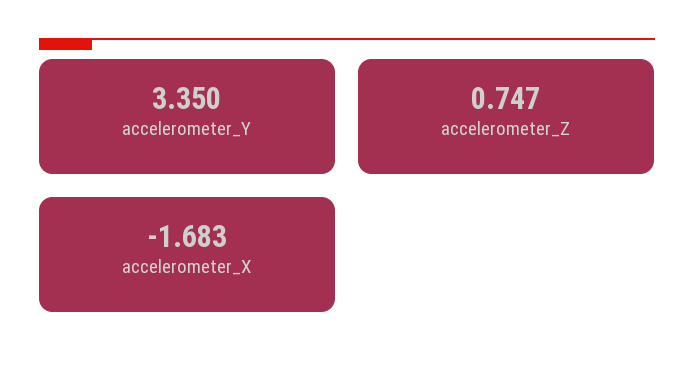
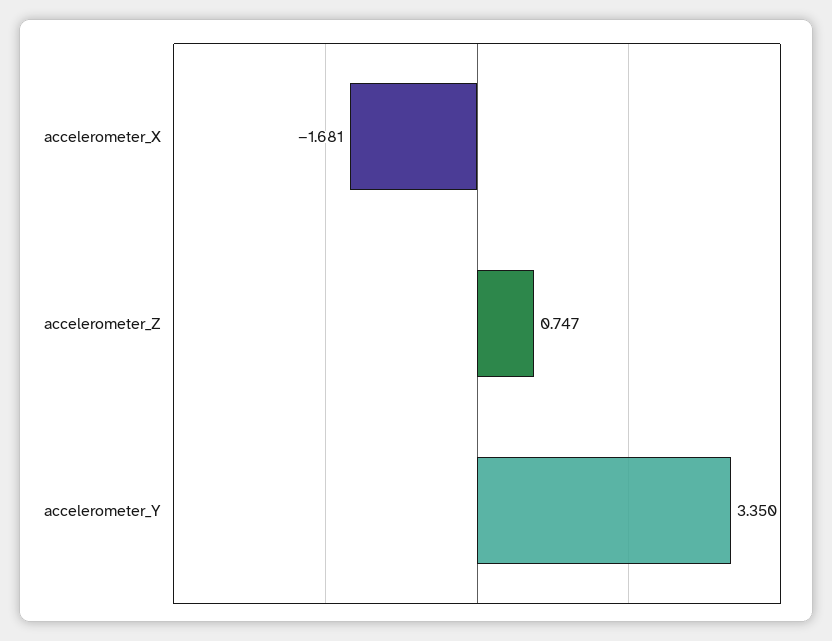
accelerometer_X: -1.683 -> -1.681

